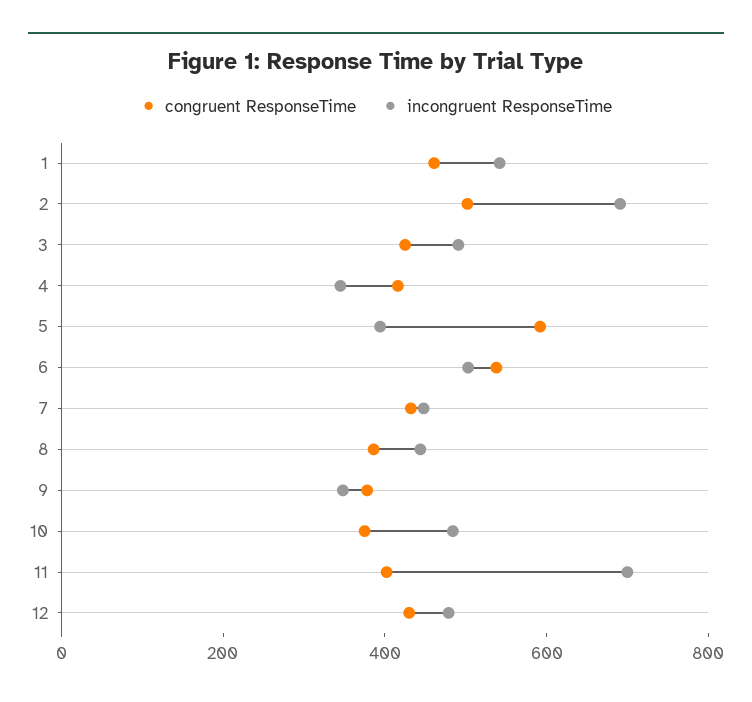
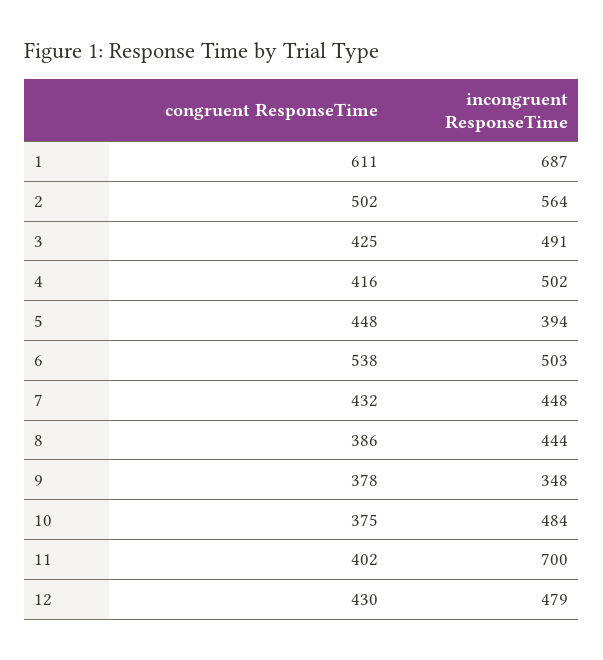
congruent ResponseTime, 1: 450 -> 611
incongruent ResponseTime, 1: 550 -> 687
incongruent ResponseTime, 2: 700 -> 564
incongruent ResponseTime, 4: 350 -> 502
congruent ResponseTime, 5: 600 -> 448

